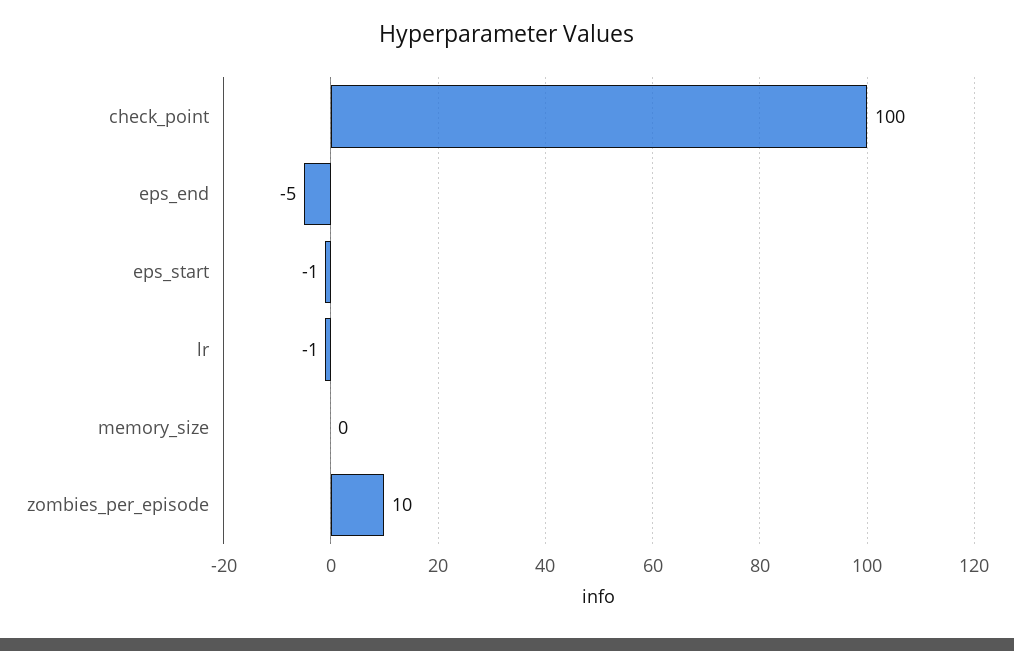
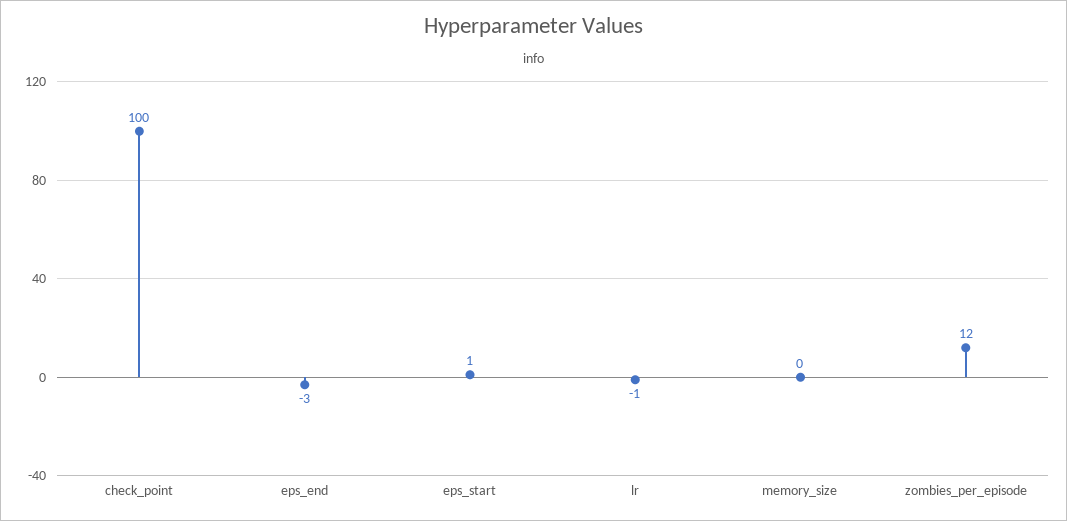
eps_end: -5 -> -3
eps_start: -1 -> 1
zombies_per_episode: 10 -> 12

